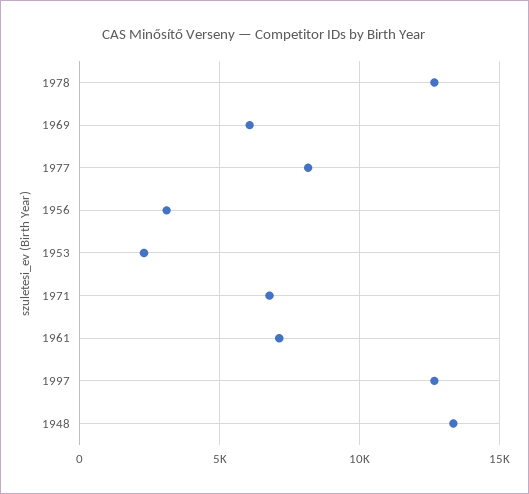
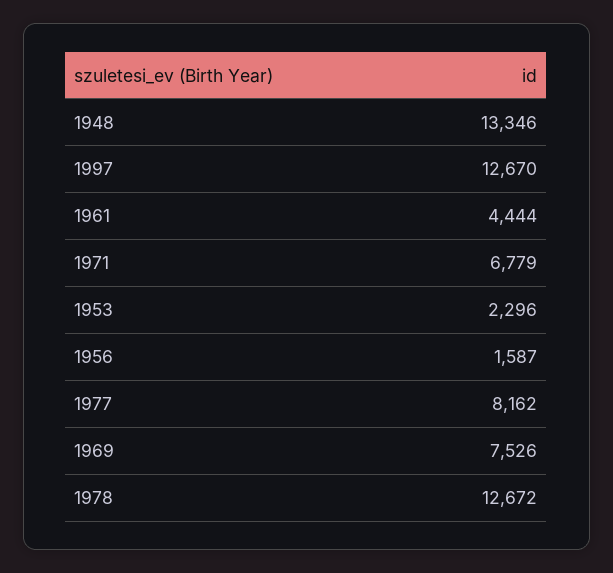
1969: 6000 -> 7526
1956: 3000 -> 1587
1961: 7000 -> 4444

